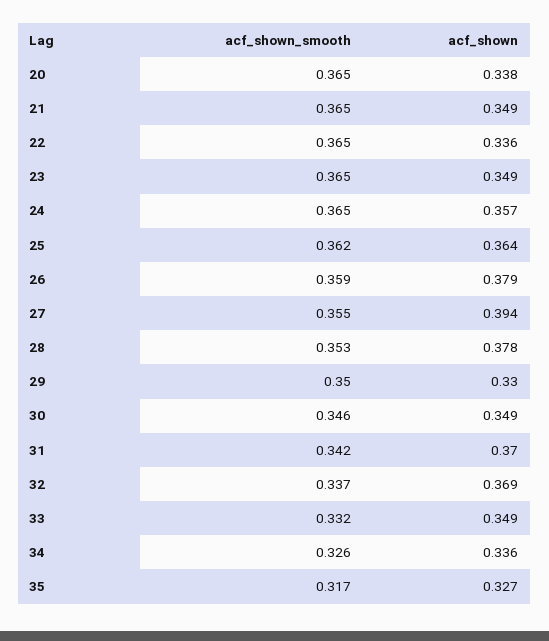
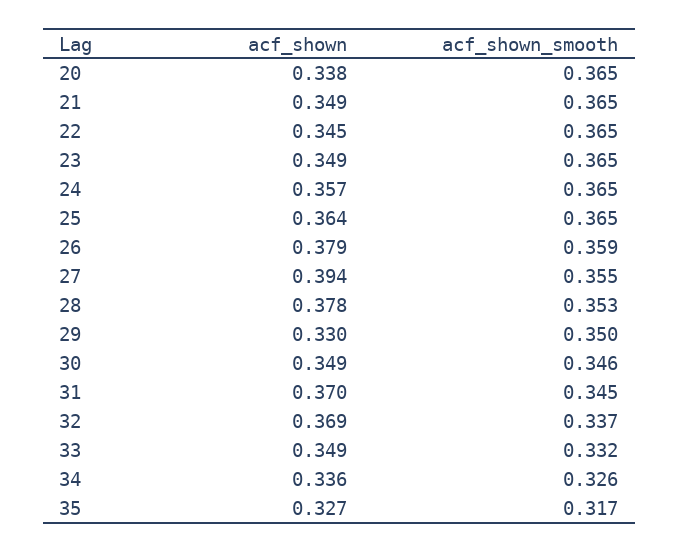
acf_shown, 22: 0.336 -> 0.345
acf_shown_smooth, 25: 0.362 -> 0.365
acf_shown_smooth, 31: 0.342 -> 0.345

